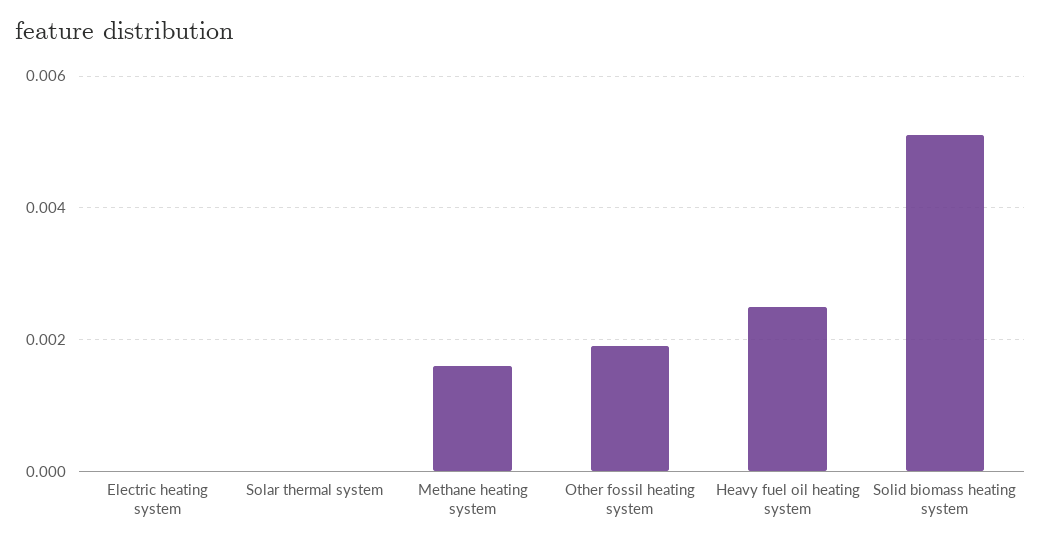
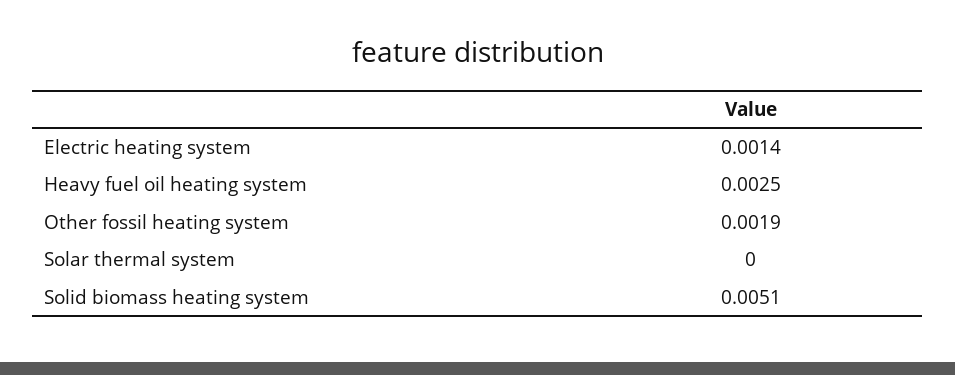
Electric heating system: 0 -> 0.0014
Methane heating system: 0.0015 -> none

